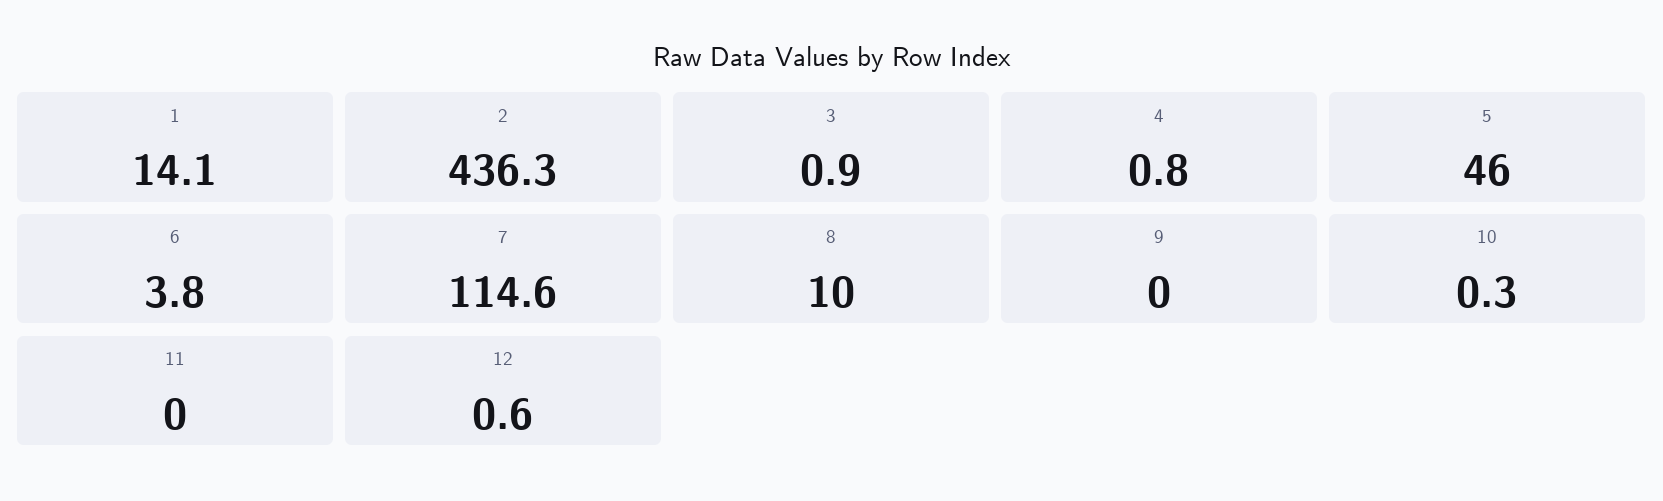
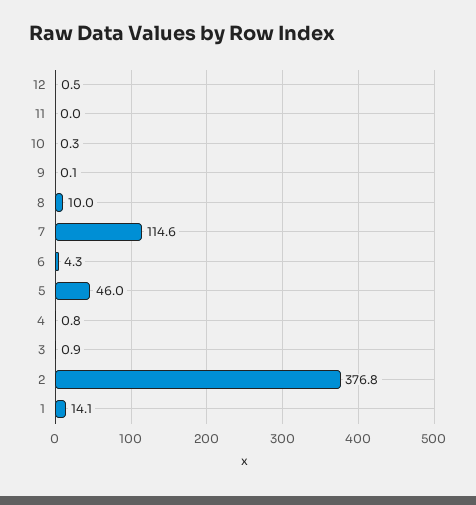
2: 436.3 -> 376.8
6: 3.8 -> 4.3
9: 0 -> 0.1
12: 0.6 -> 0.5

